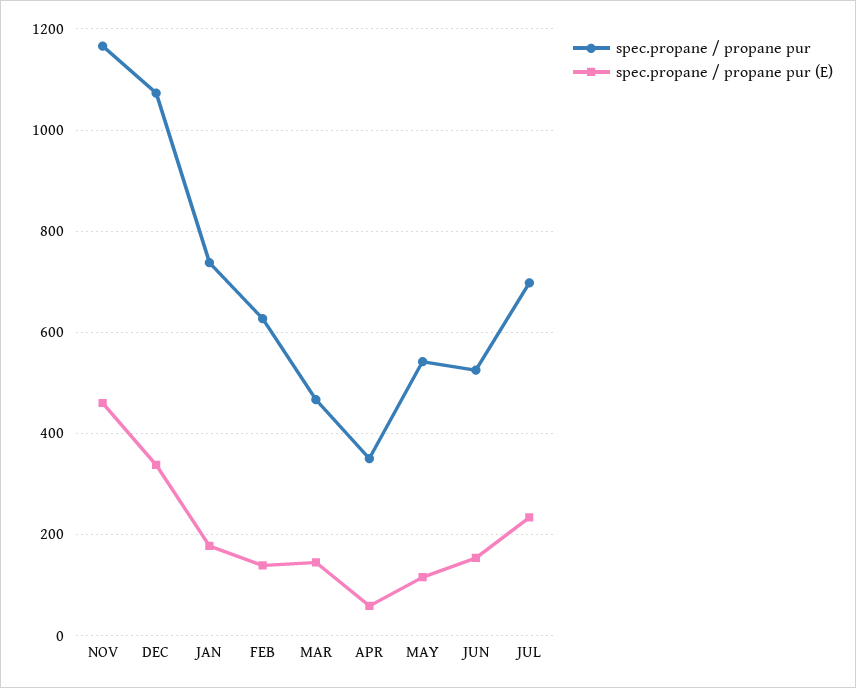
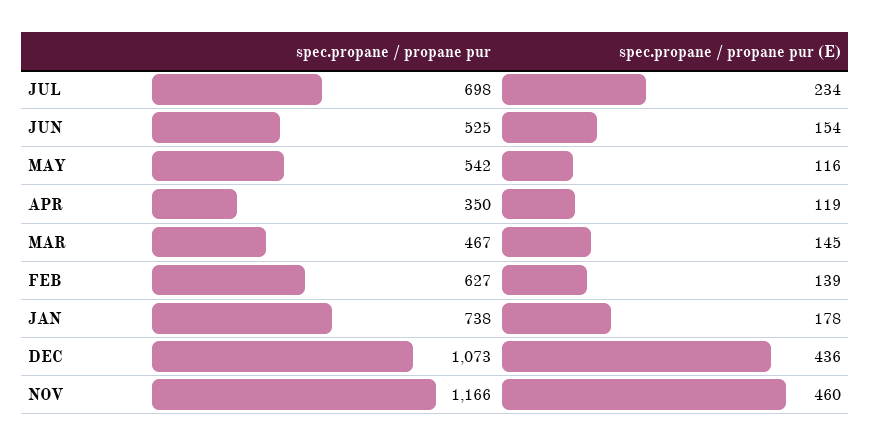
spec.propane / propane pur (E), DEC: 340 -> 436
spec.propane / propane pur (E), APR: 60 -> 119

